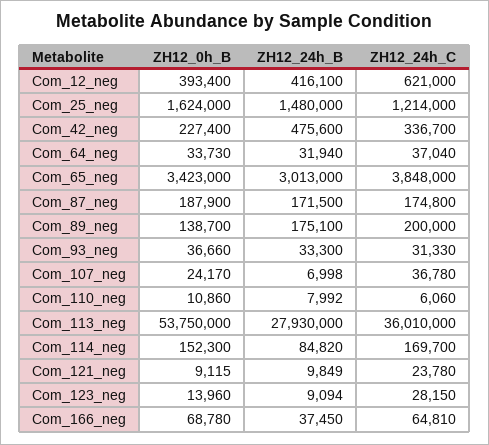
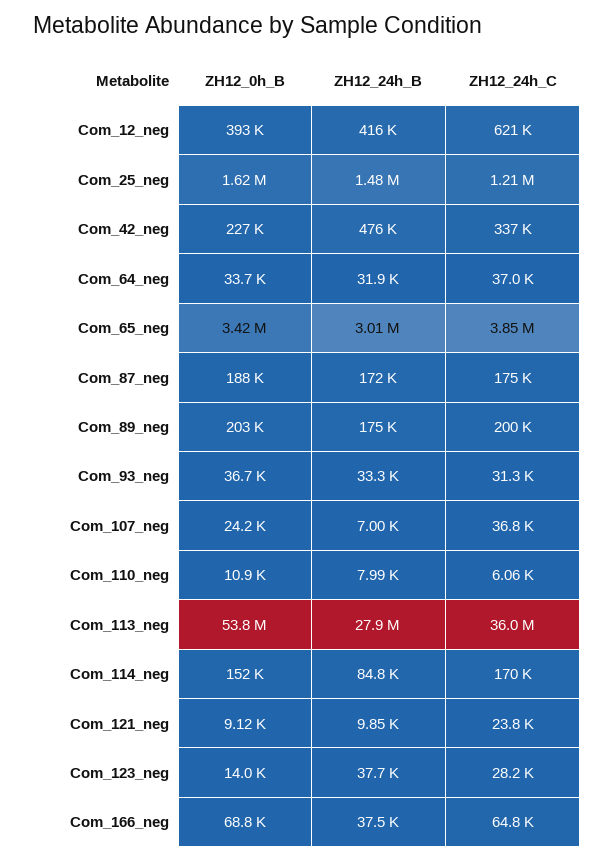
ZH12_0h_B, Com_89_neg: 138700 -> 203000
ZH12_24h_B, Com_123_neg: 9094 -> 37700

